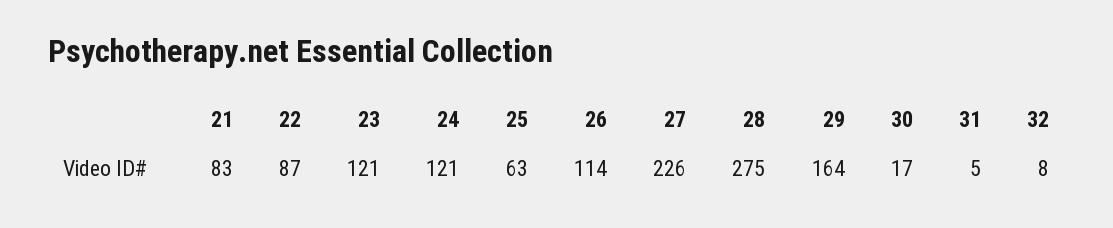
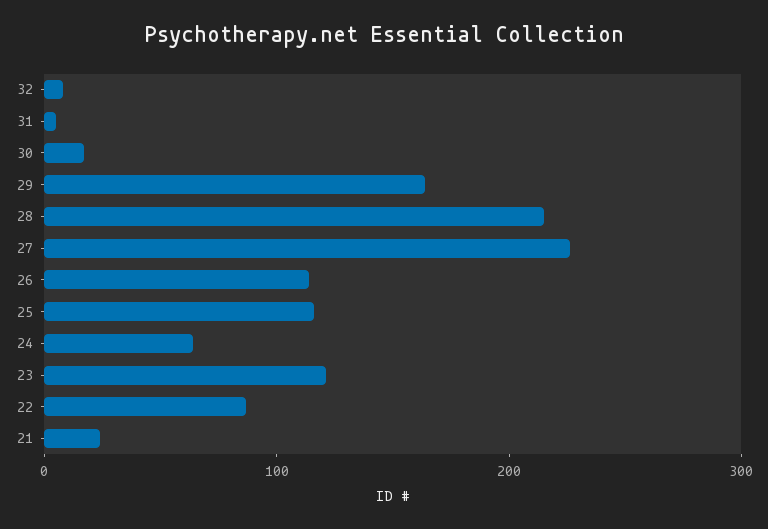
21: 83 -> 20
24: 121 -> 60
25: 63 -> 120
28: 275 -> 220

